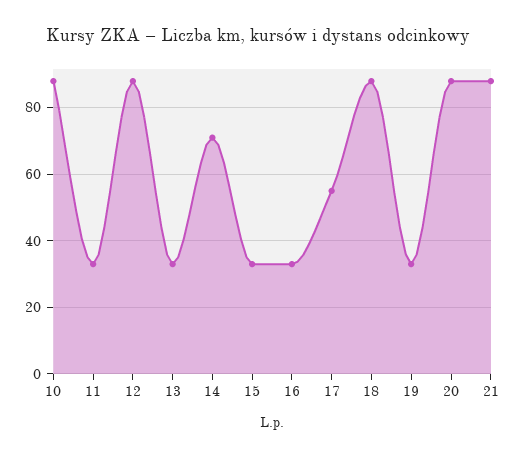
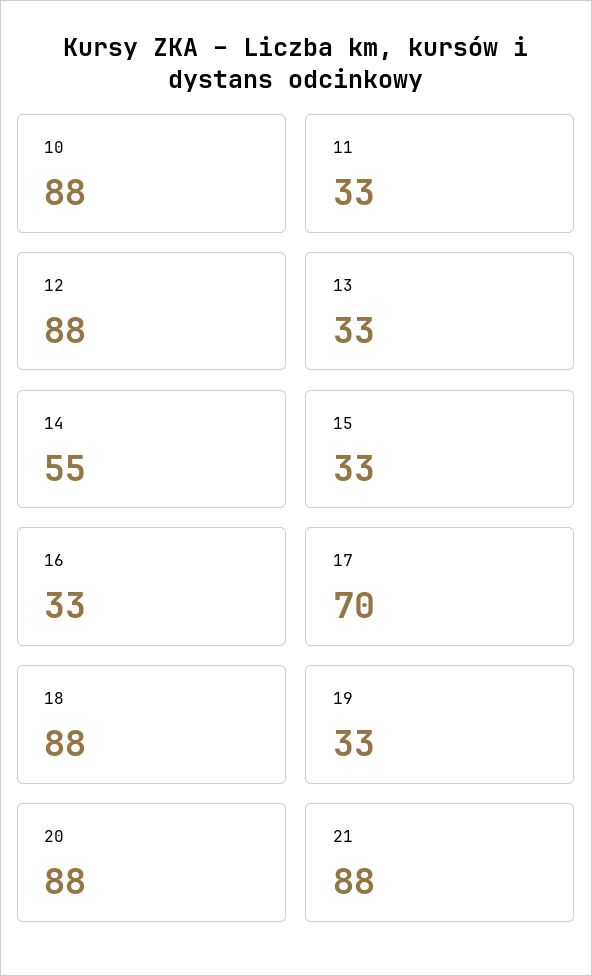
14: 70 -> 55
17: 55 -> 70

